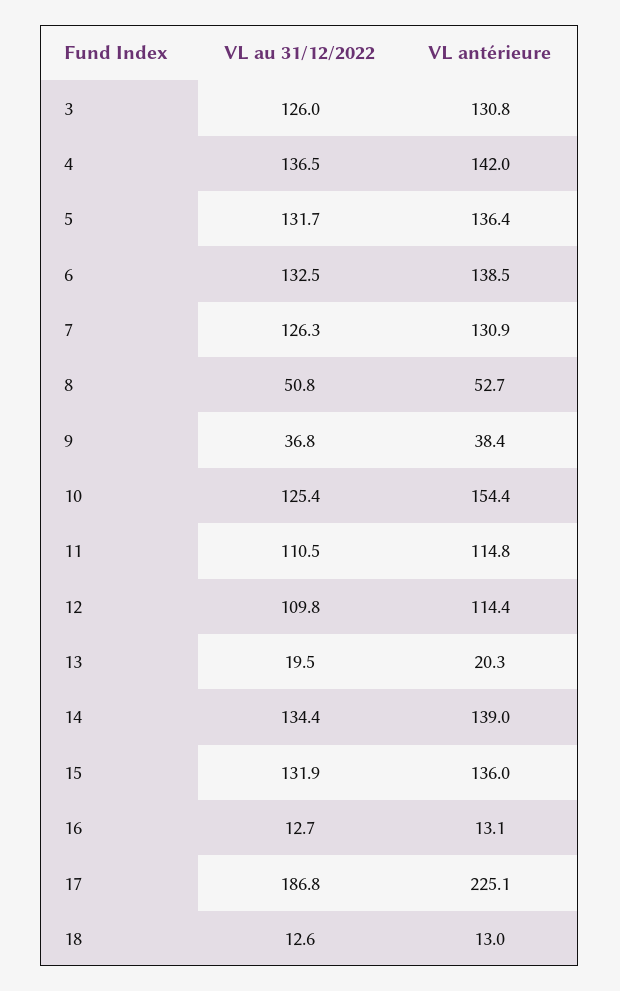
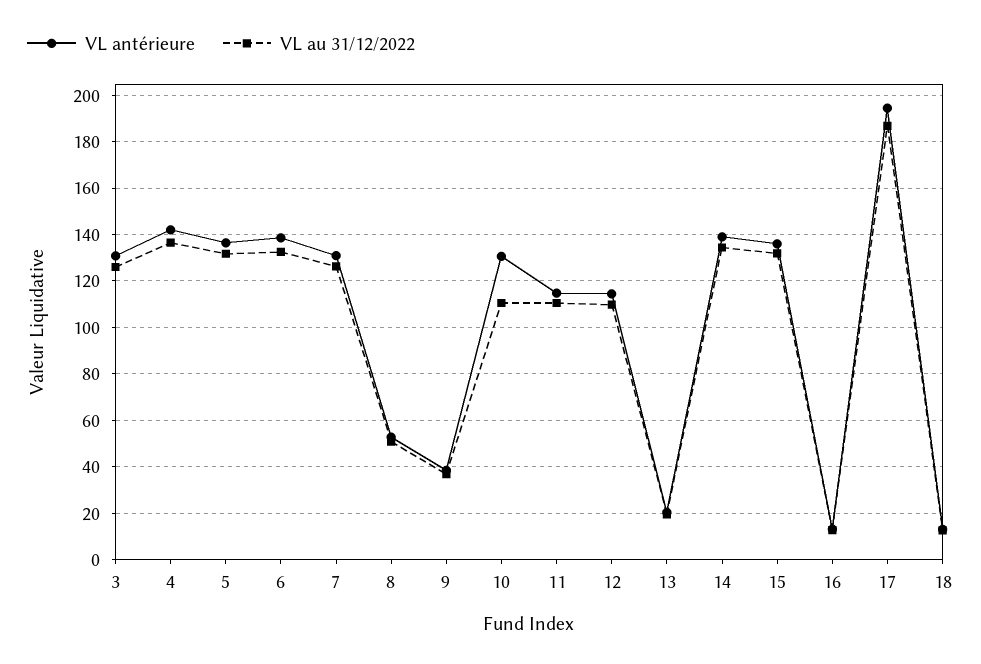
VL au 31/12/2022, 10: 125.4 -> 110
VL antérieure, 10: 154.4 -> 130
VL antérieure, 17: 225.1 -> 195

